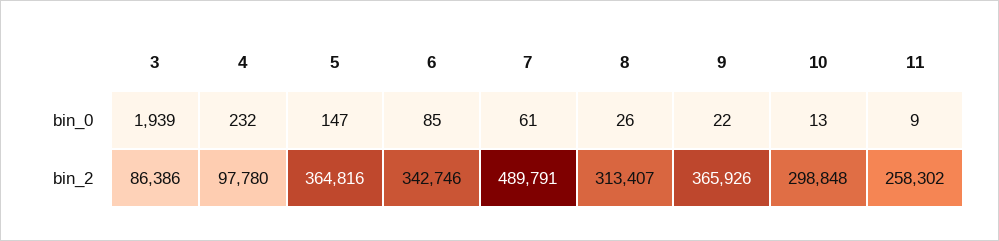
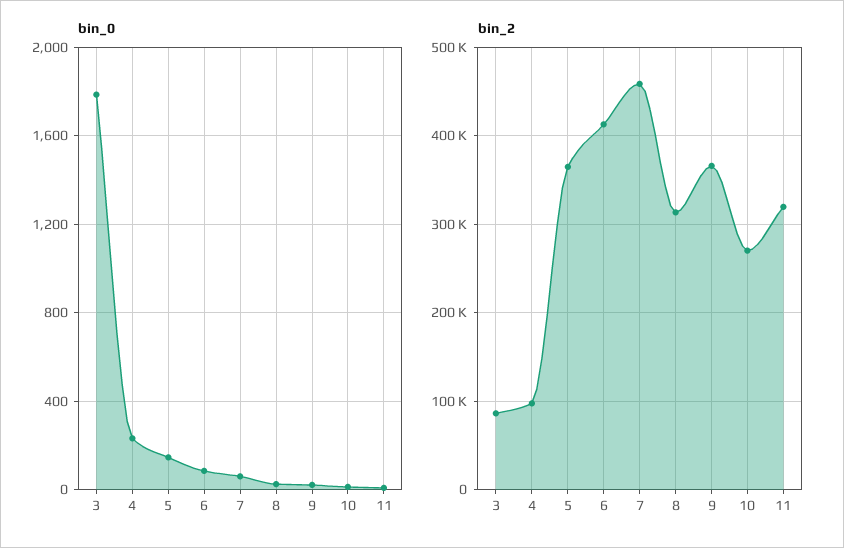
bin_0, 3: 1939 -> 1800
bin_2, 6: 342746 -> 410000
bin_2, 7: 489791 -> 460000
bin_2, 10: 298848 -> 270000
bin_2, 11: 258302 -> 320000

